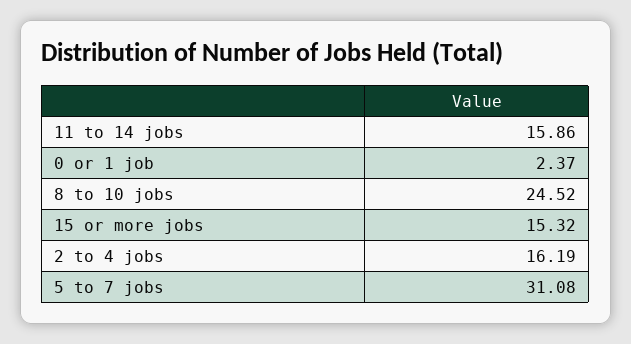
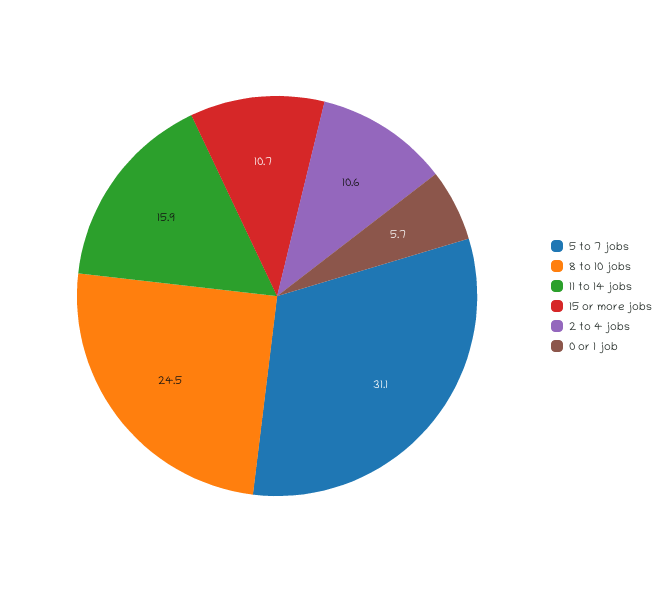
0 or 1 job: 2.37 -> 5.7
15 or more jobs: 15.32 -> 10.7
2 to 4 jobs: 16.19 -> 10.6

